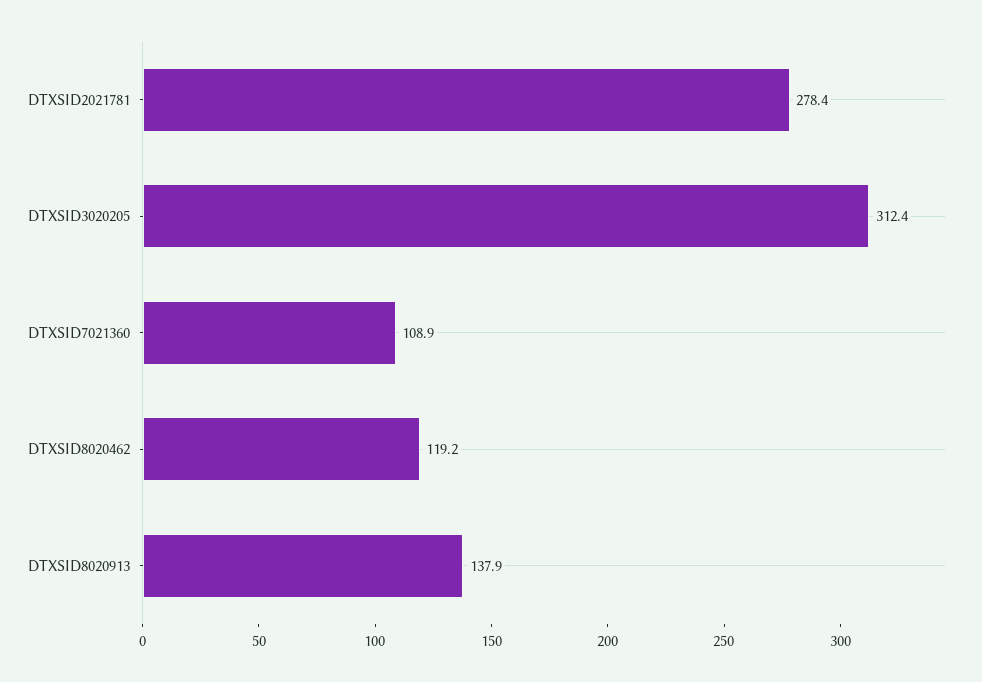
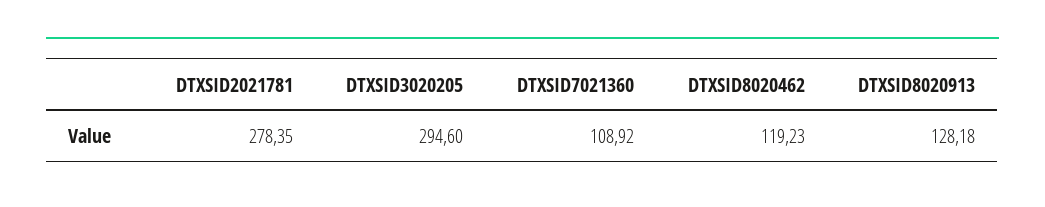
DTXSID3020205: 312.4 -> 294.6
DTXSID8020913: 137.9 -> 128.18

